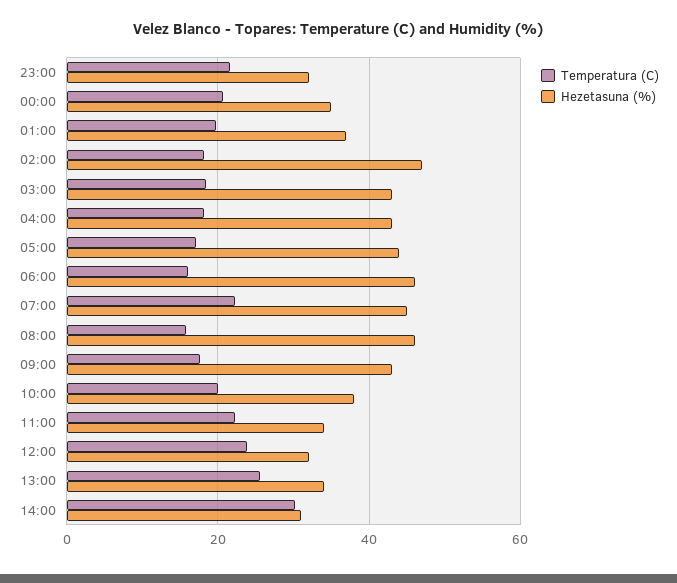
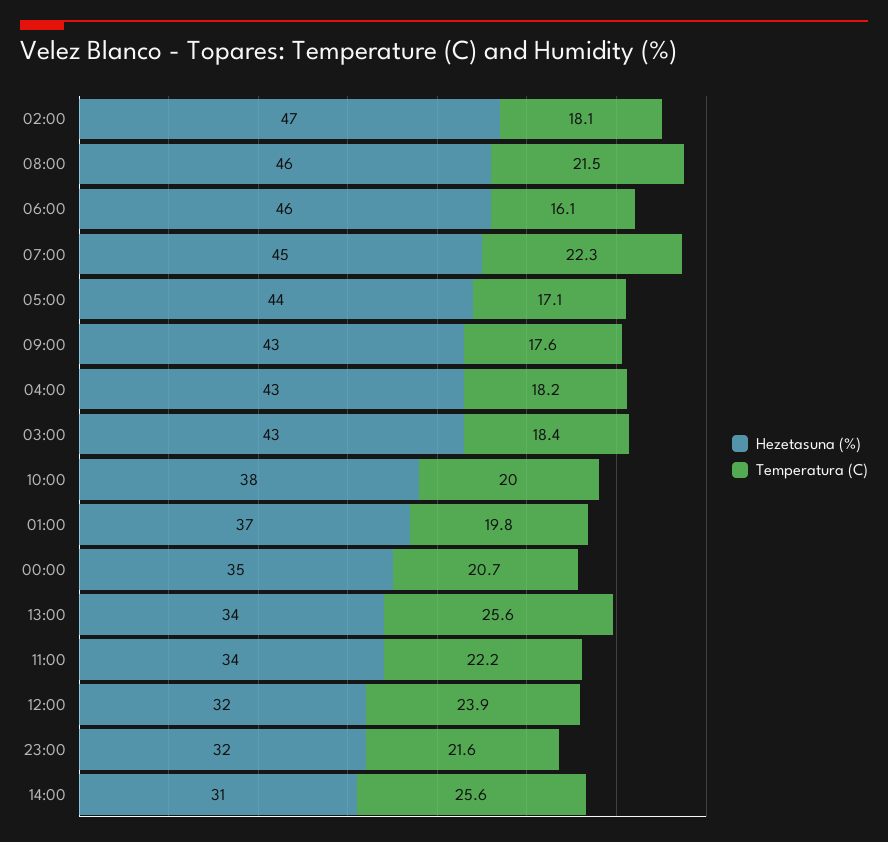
Temperatura (C), 08:00: 16 -> 21.5
Temperatura (C), 14:00: 30 -> 25.6

